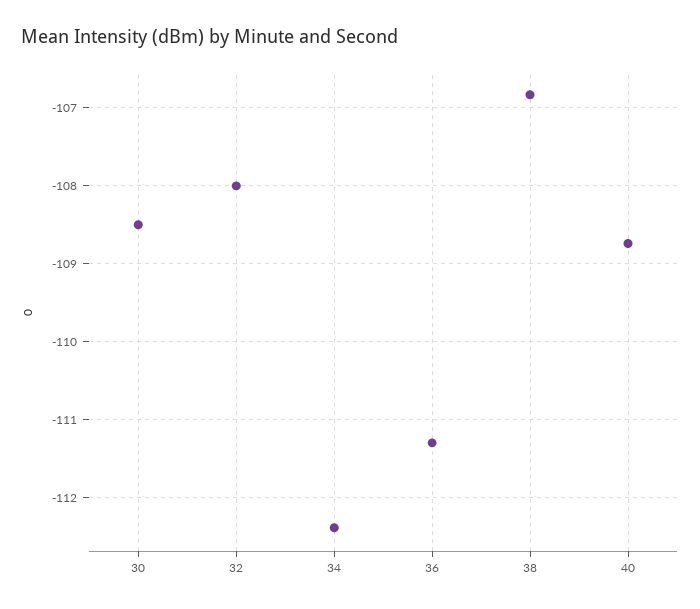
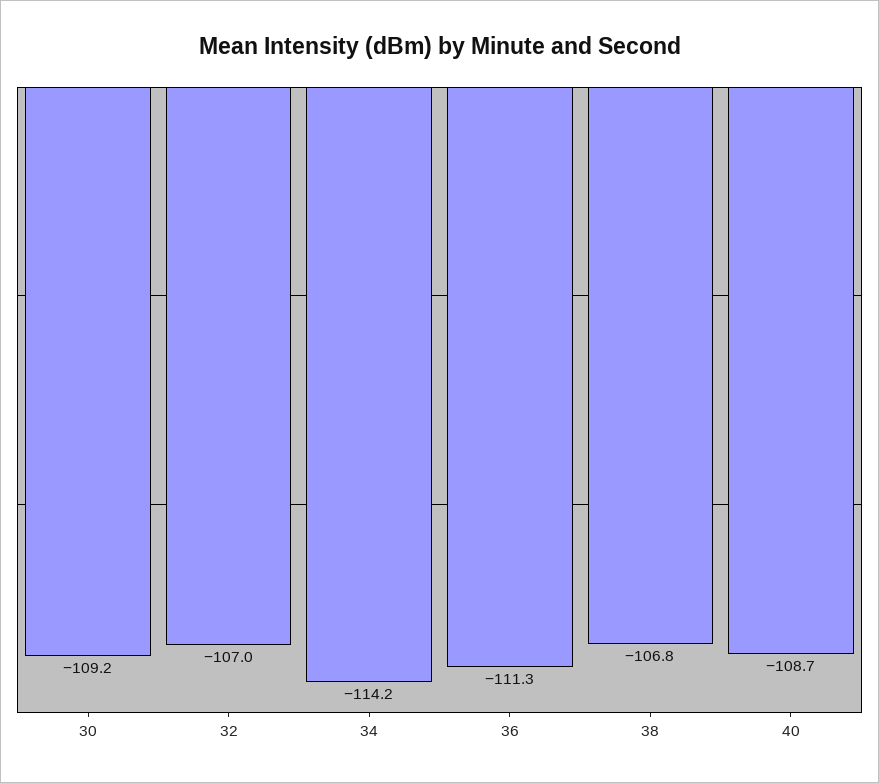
30: -108.5 -> -109.2
32: -108 -> -107
34: -112.4 -> -114.2

